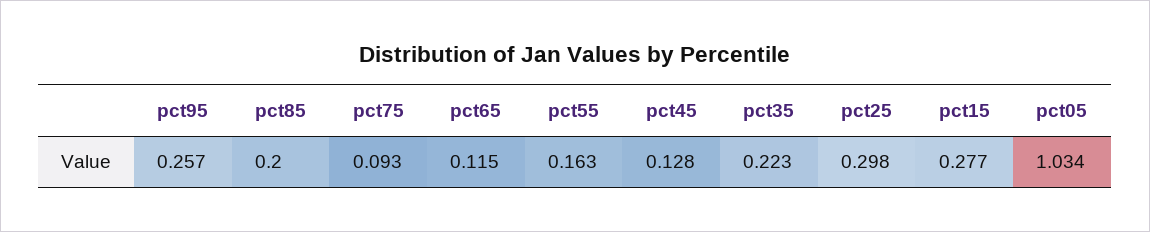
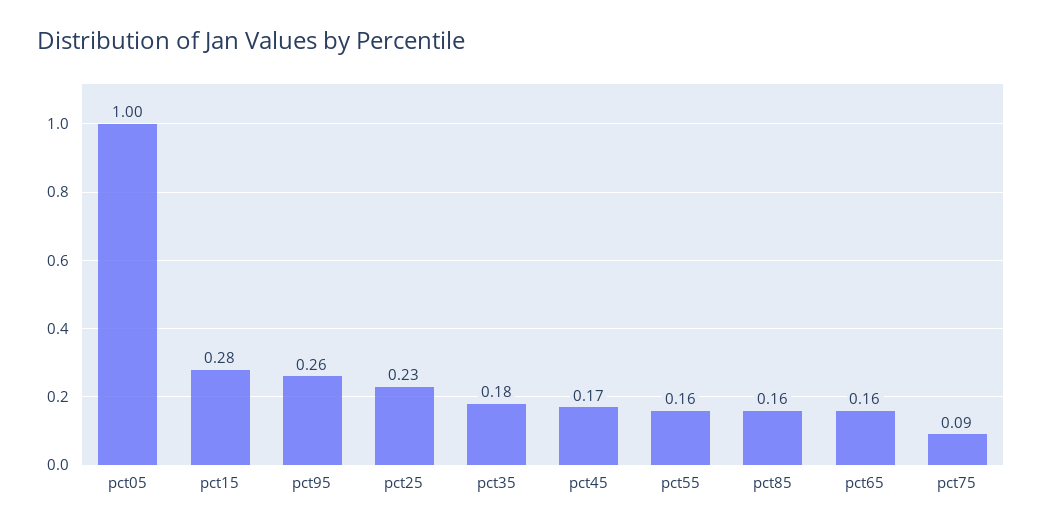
pct85: 0.2 -> 0.16
pct65: 0.115 -> 0.16
pct45: 0.128 -> 0.17
pct35: 0.223 -> 0.18
pct25: 0.298 -> 0.23
pct05: 1.034 -> 1

